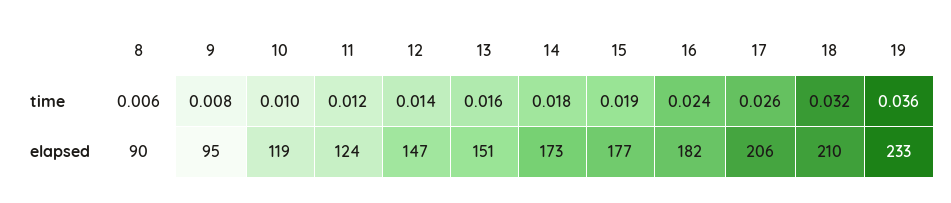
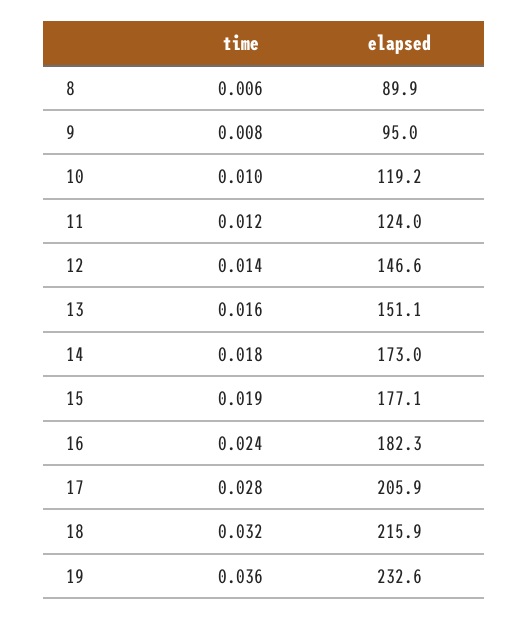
17, time: 0.026 -> 0.028
18, elapsed: 210 -> 215.9

